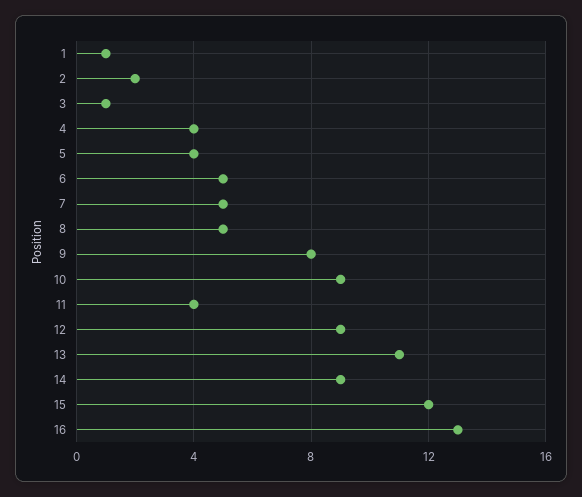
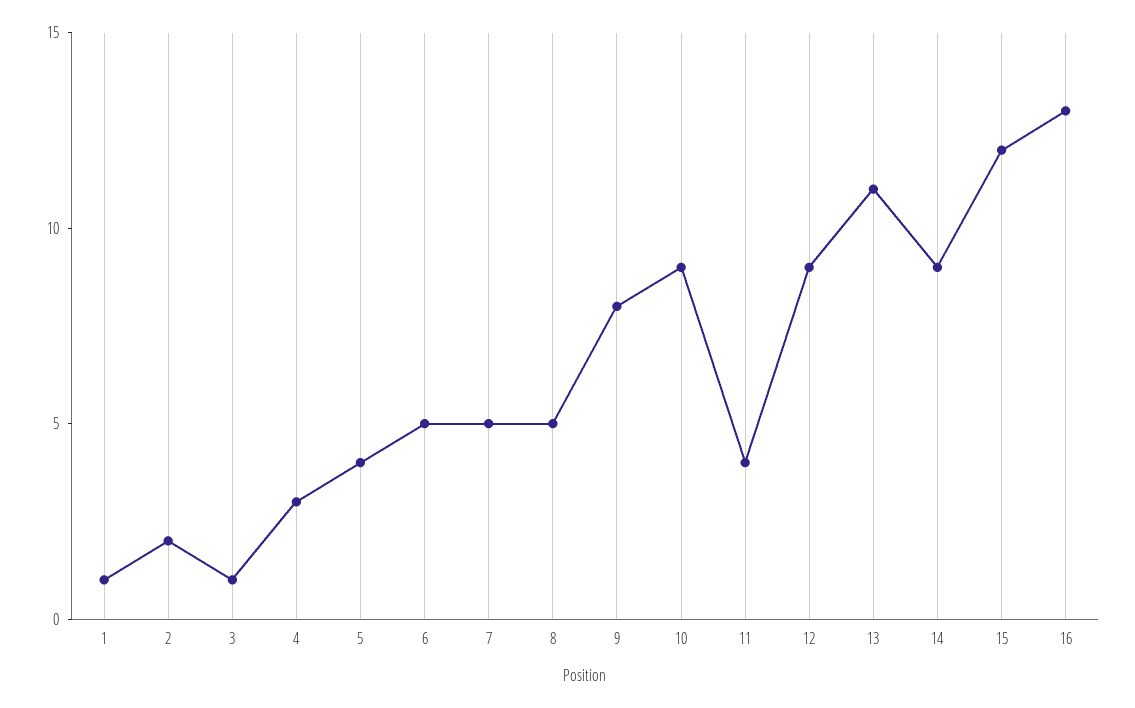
4: 4 -> 3

